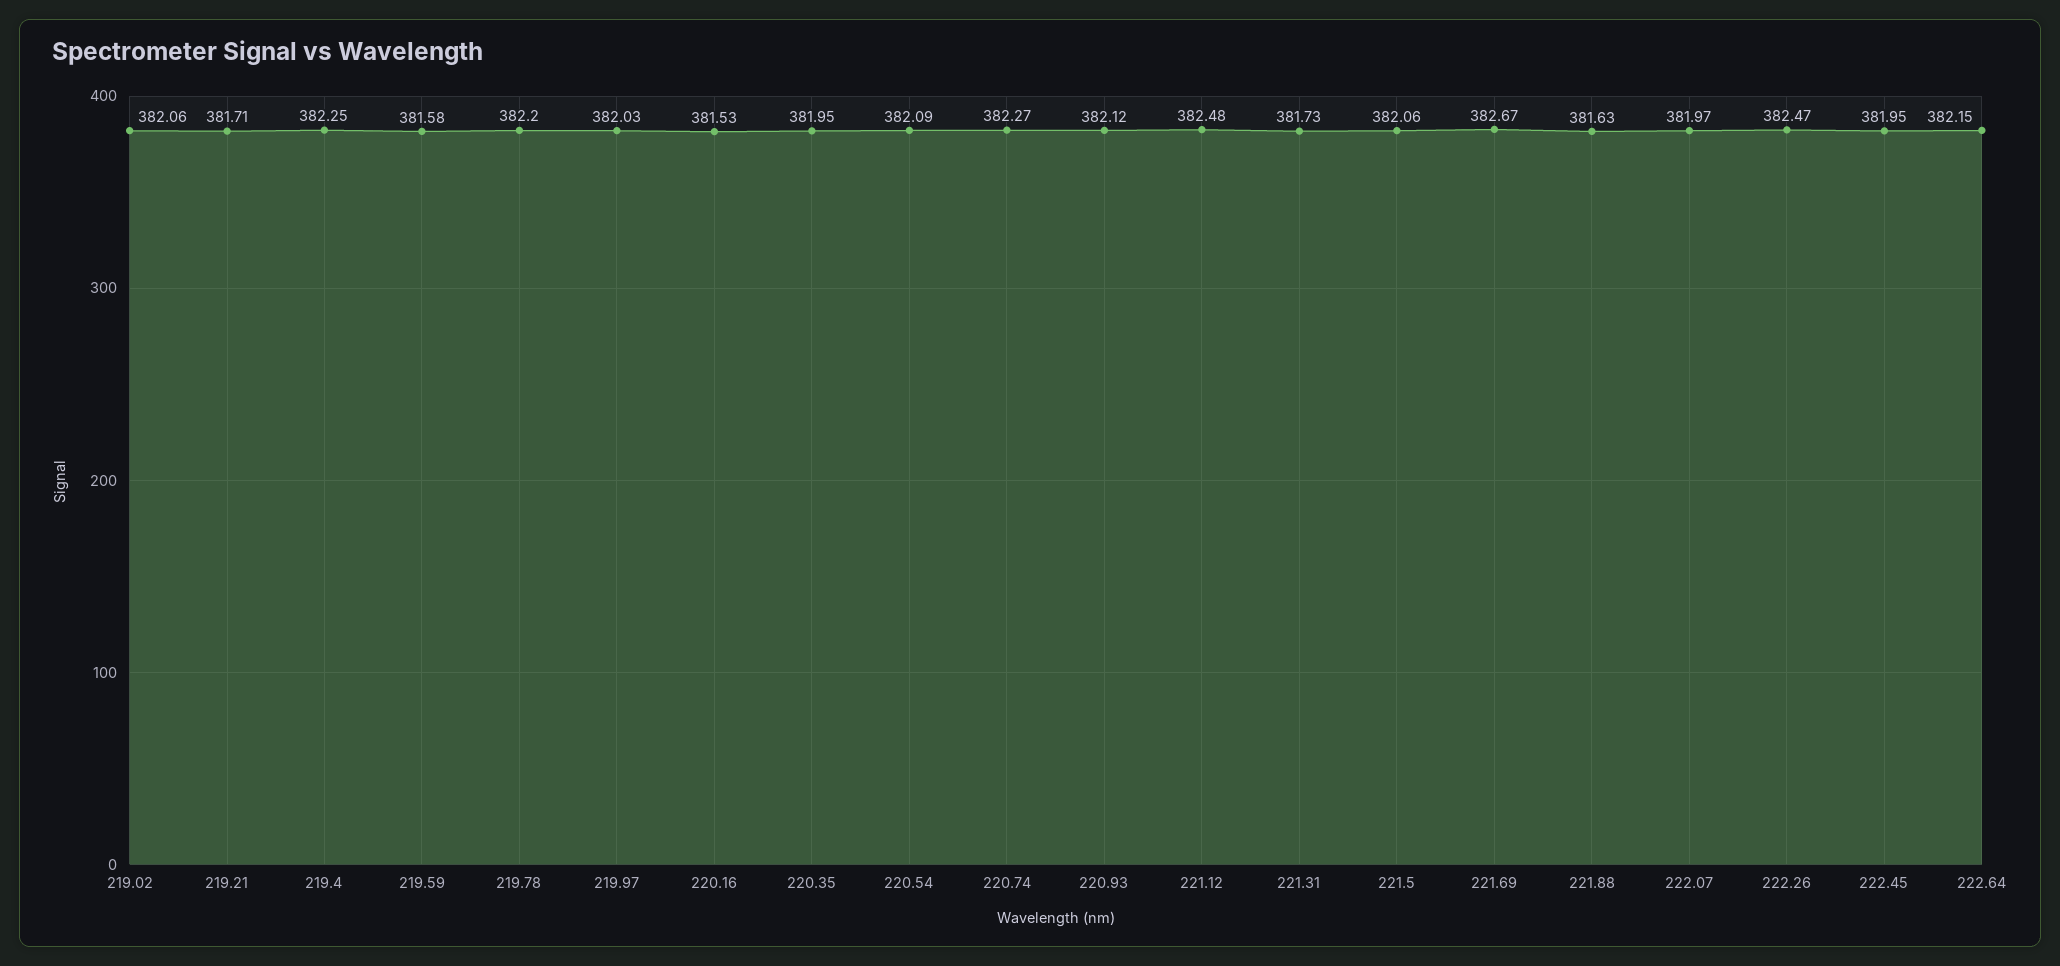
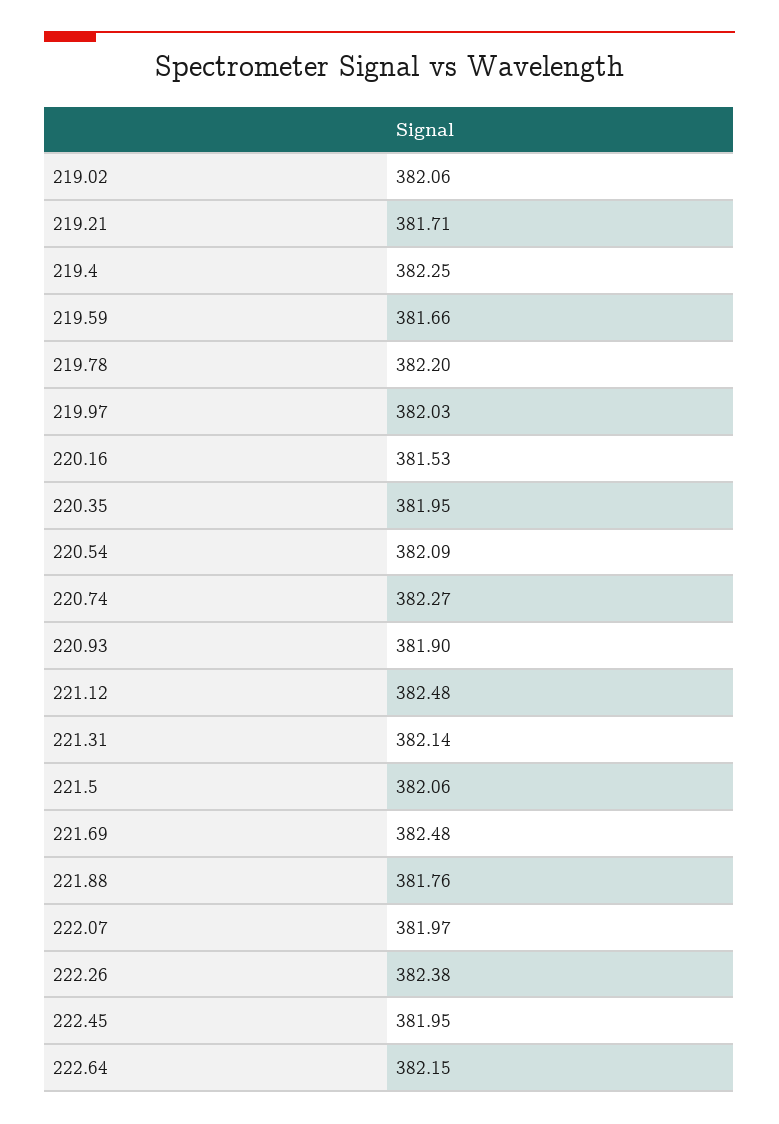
219.59: 381.58 -> 381.66
220.93: 382.12 -> 381.9
221.31: 381.73 -> 382.14
221.69: 382.67 -> 382.48
221.88: 381.63 -> 381.76
222.26: 382.47 -> 382.38

